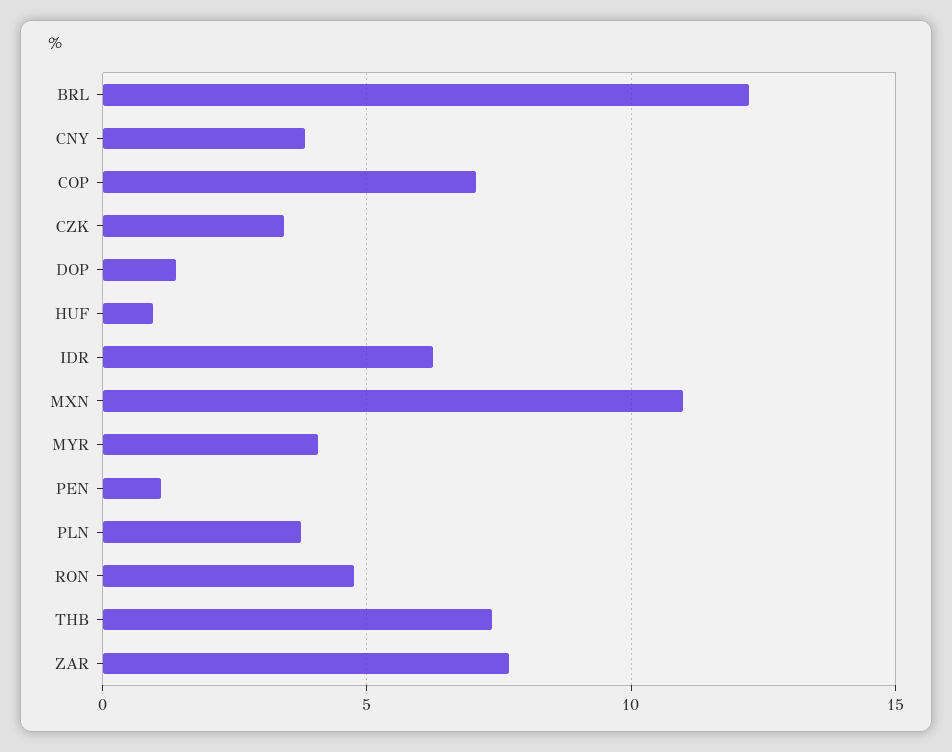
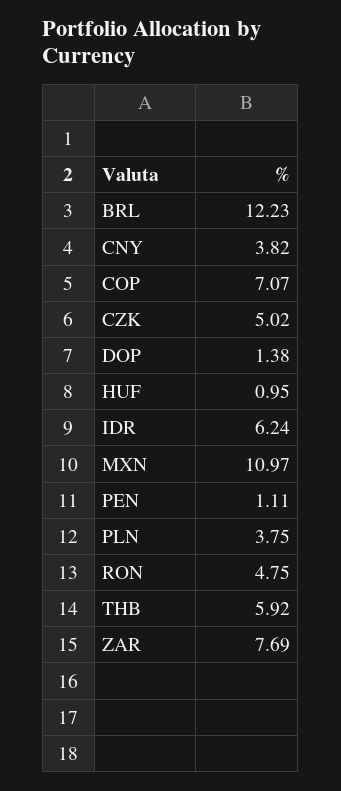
CZK: 3.5 -> 5.02
MYR: 4 -> none
THB: 7.5 -> 5.92

